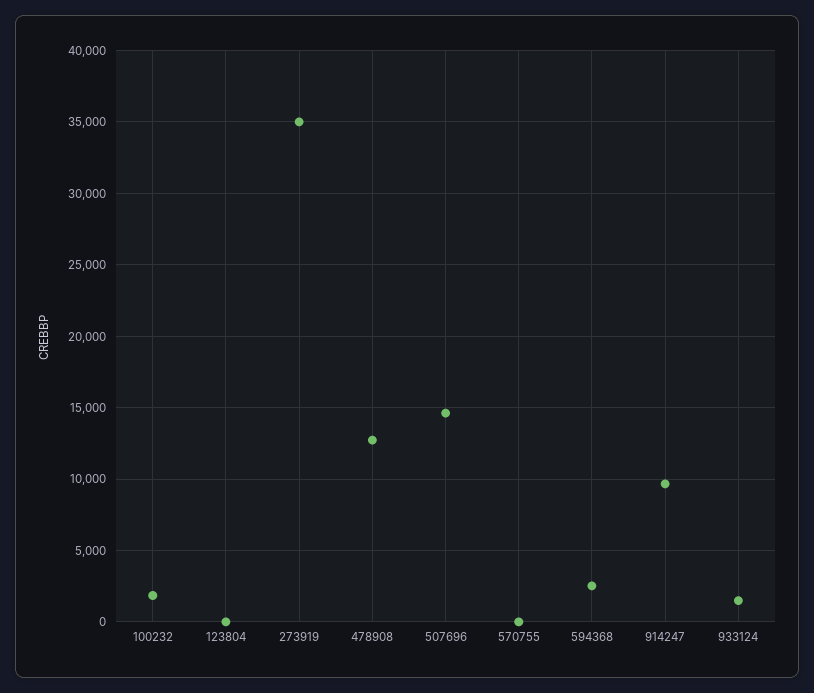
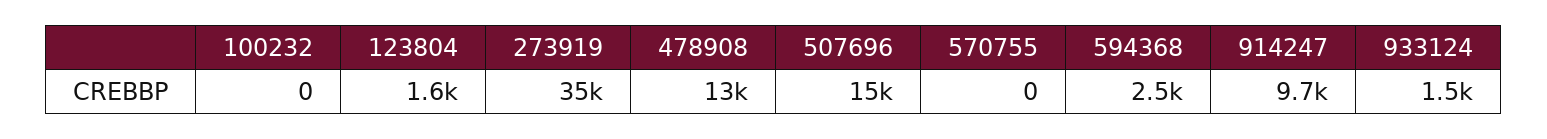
100232: 2000 -> 0
123804: 0 -> 1600

